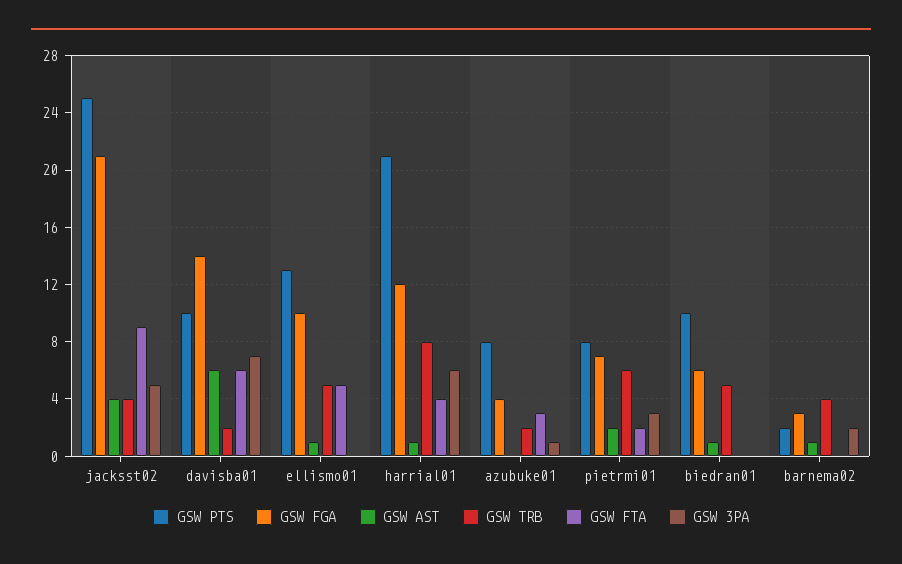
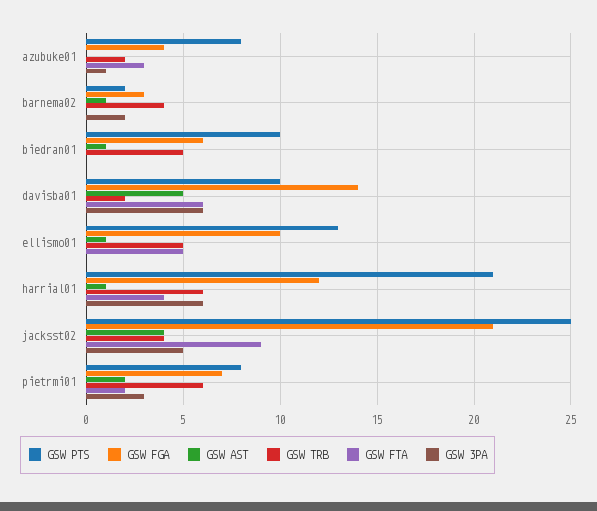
GSW AST, davisba01: 6 -> 5
GSW 3PA, davisba01: 7 -> 6
GSW TRB, harrial01: 8 -> 6

